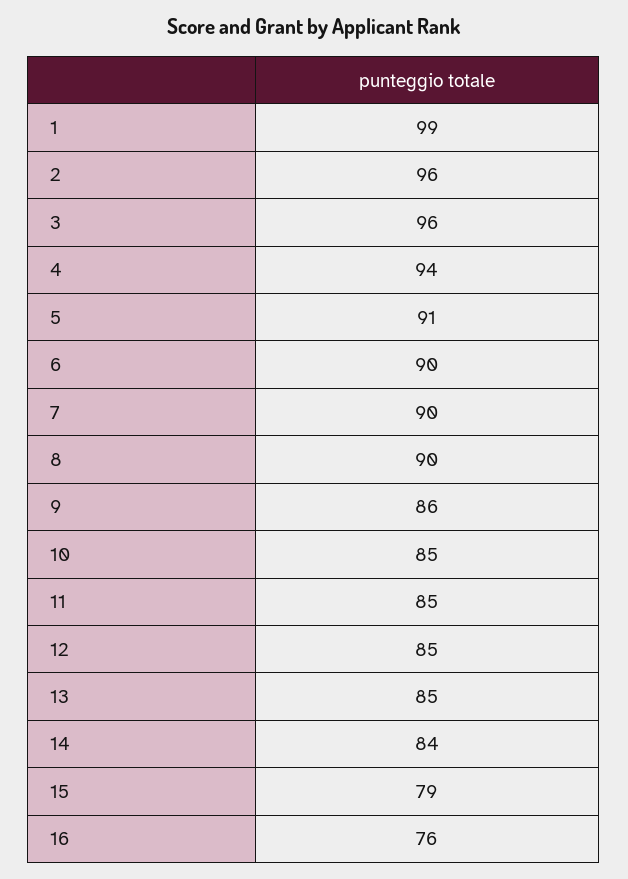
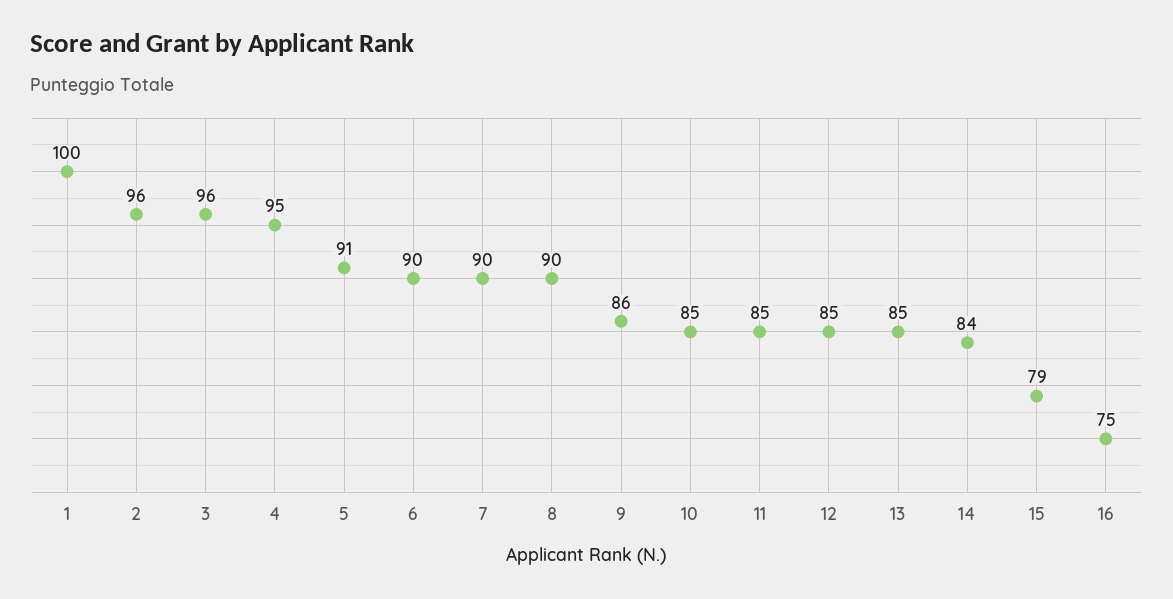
1: 99 -> 100
4: 94 -> 95
16: 76 -> 75

